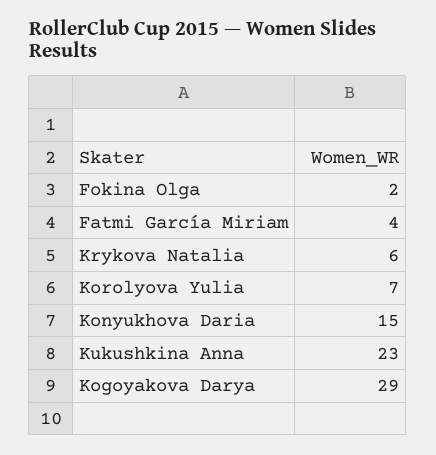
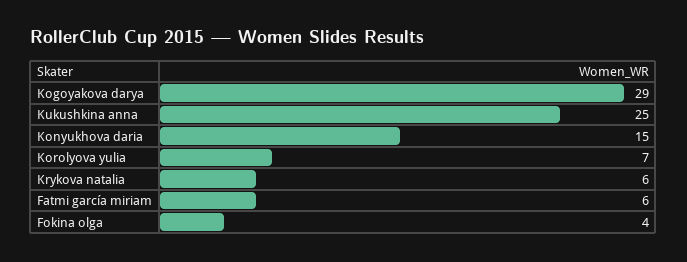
Fokina Olga: 2 -> 4
Fatmi García Miriam: 4 -> 6
Kukushkina Anna: 23 -> 25

